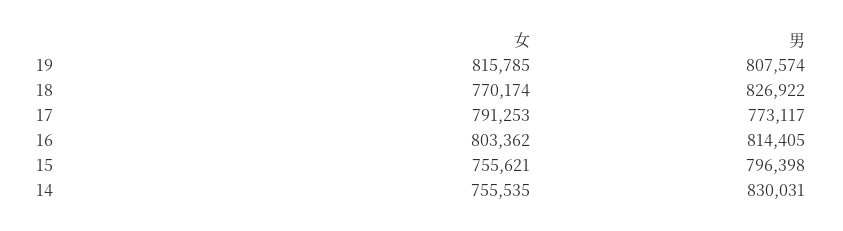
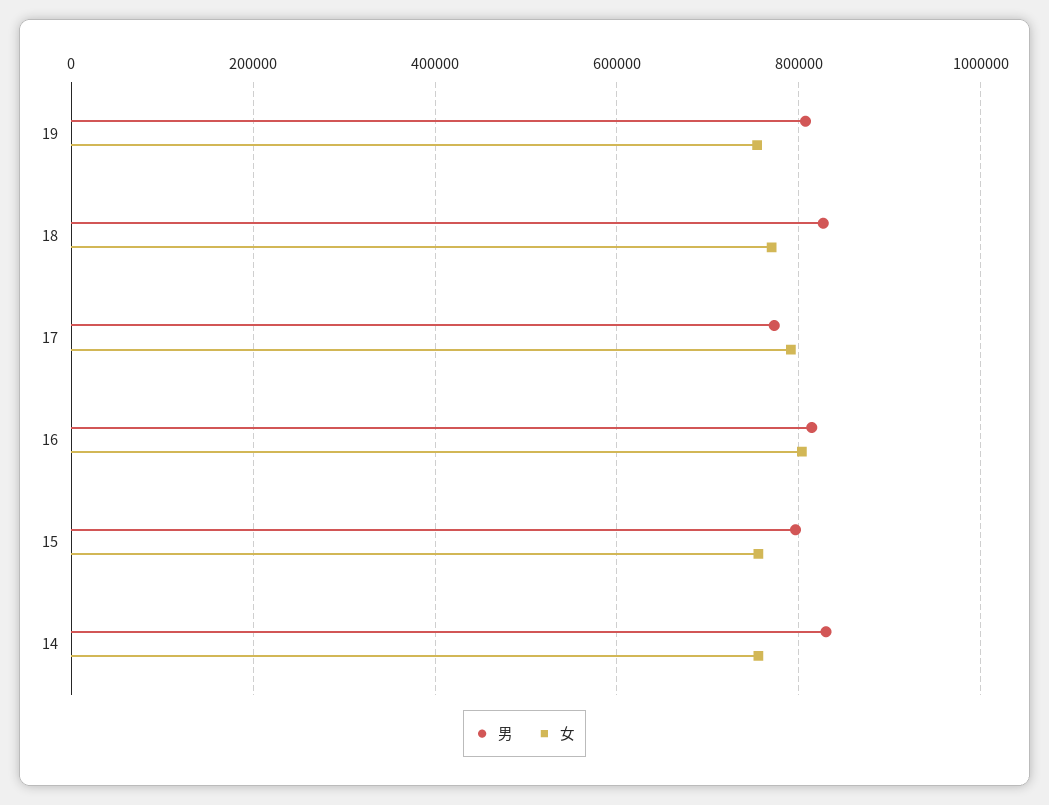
女, 19: 815785 -> 760000

